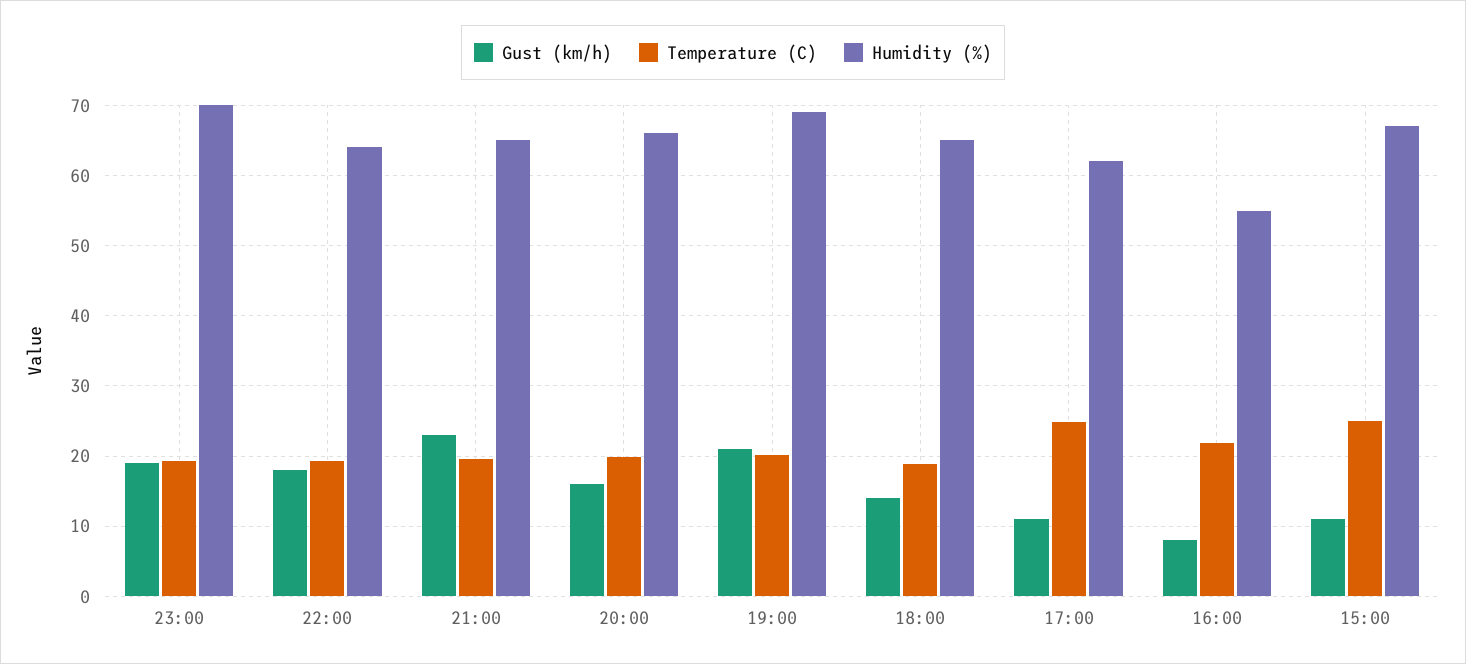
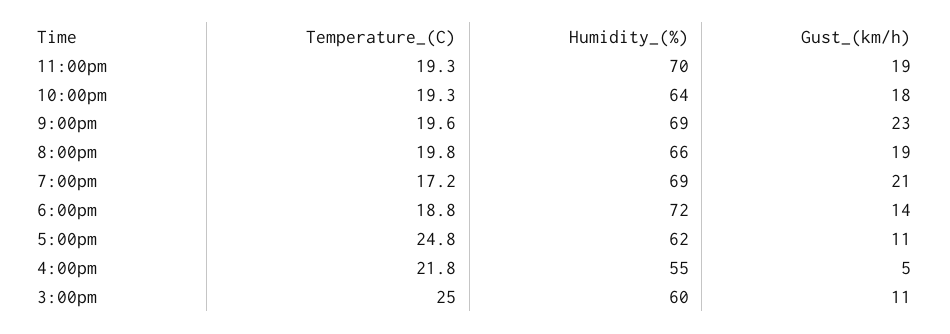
Humidity (%), 21:00: 65 -> 69
Gust (km/h), 20:00: 16 -> 19
Temperature (C), 19:00: 20 -> 17.2
Humidity (%), 18:00: 65 -> 72
Gust (km/h), 16:00: 8 -> 5
Humidity (%), 15:00: 67 -> 60

